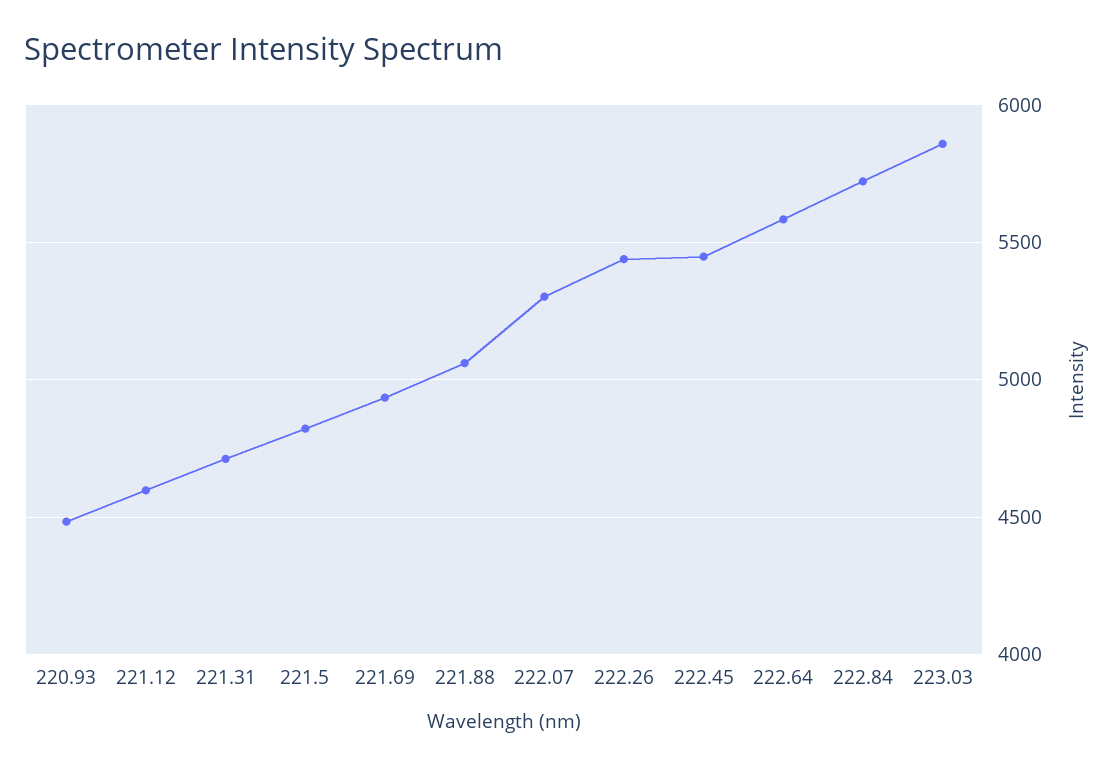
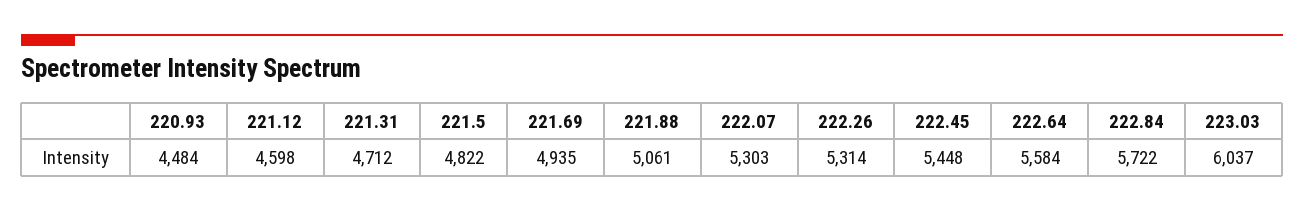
222.26: 5450 -> 5314
223.03: 5850 -> 6037

